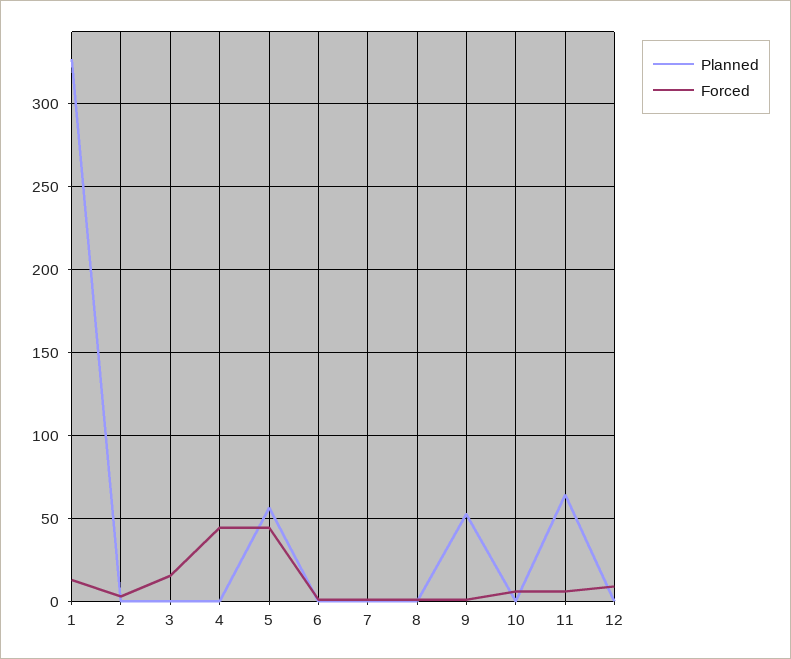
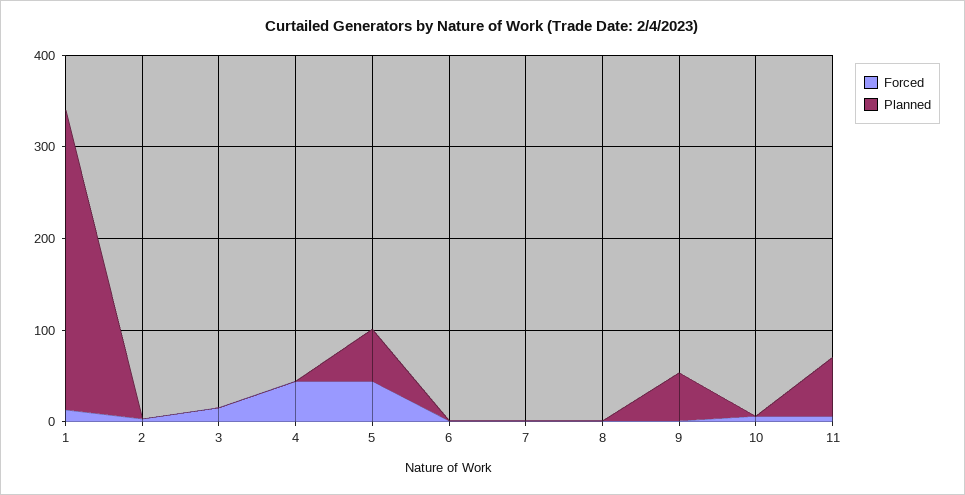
Planned, 12: 0 -> none
Forced, 12: 10 -> none

